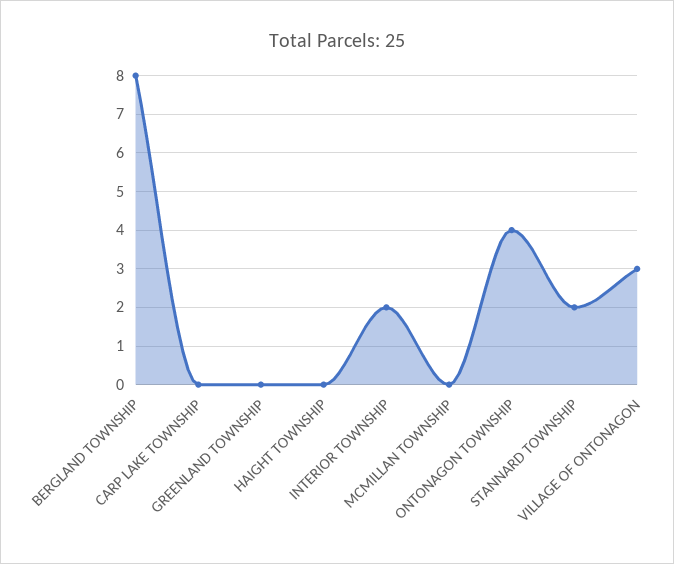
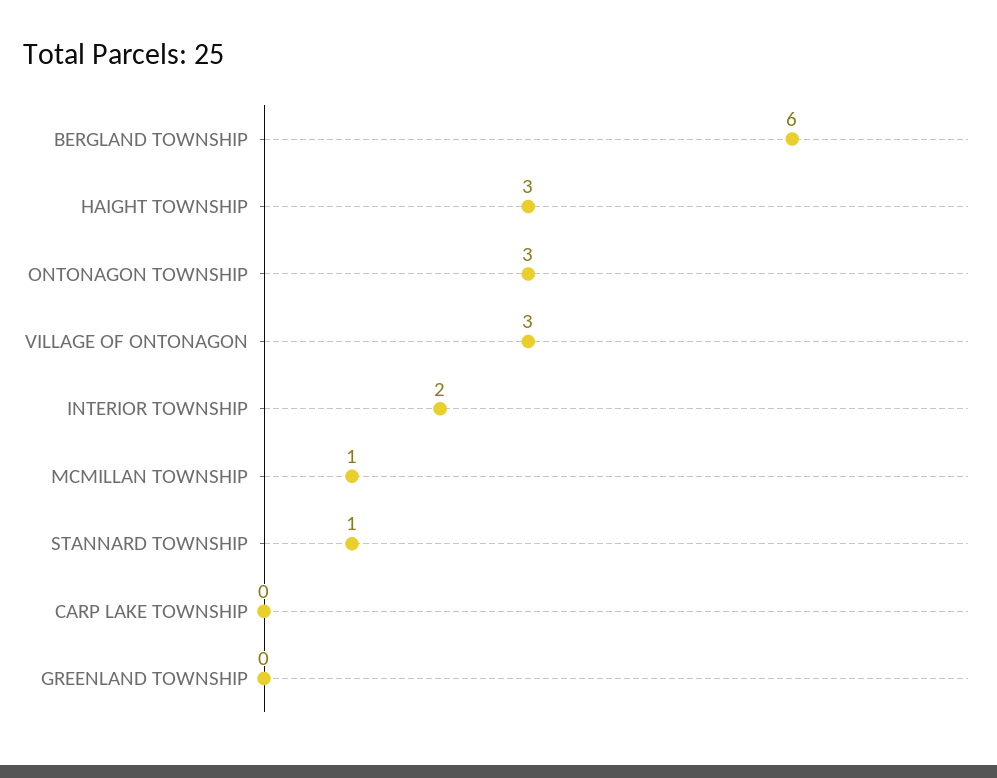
BERGLAND TOWNSHIP: 8 -> 6
HAIGHT TOWNSHIP: 0 -> 3
MCMILLAN TOWNSHIP: 0 -> 1
ONTONAGON TOWNSHIP: 4 -> 3
STANNARD TOWNSHIP: 2 -> 1

